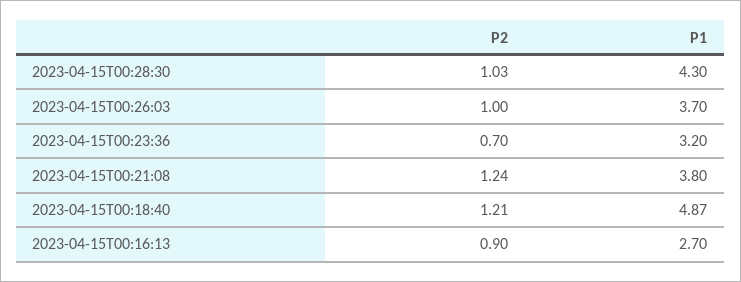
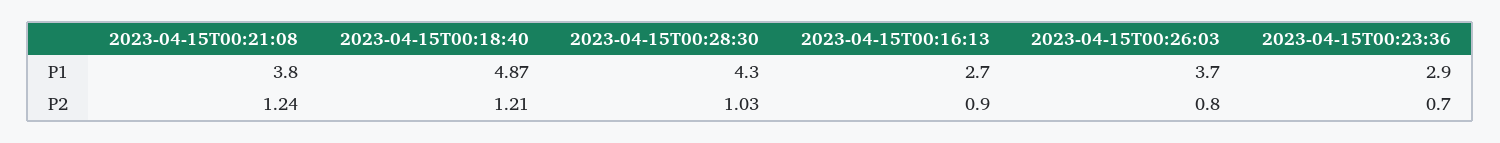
P2, 2023-04-15T00:26:03: 1 -> 0.8
P1, 2023-04-15T00:23:36: 3.2 -> 2.9

